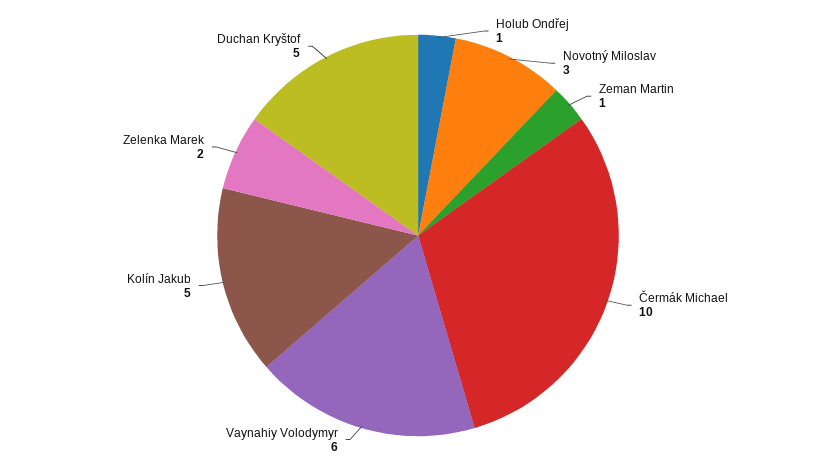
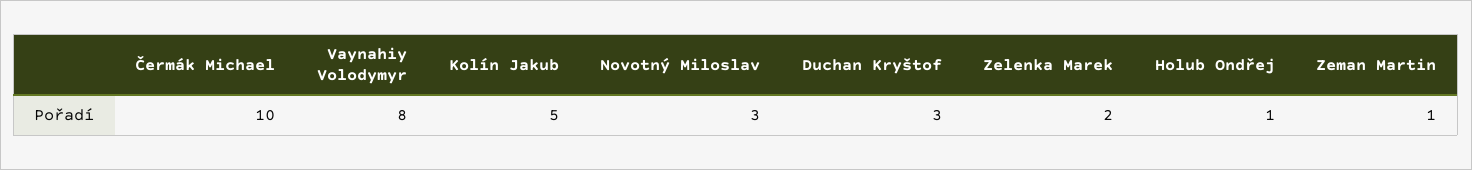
Vaynahiy Volodymyr: 6 -> 8
Duchan Kryštof: 5 -> 3

